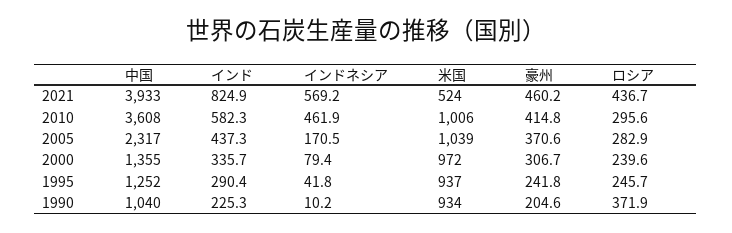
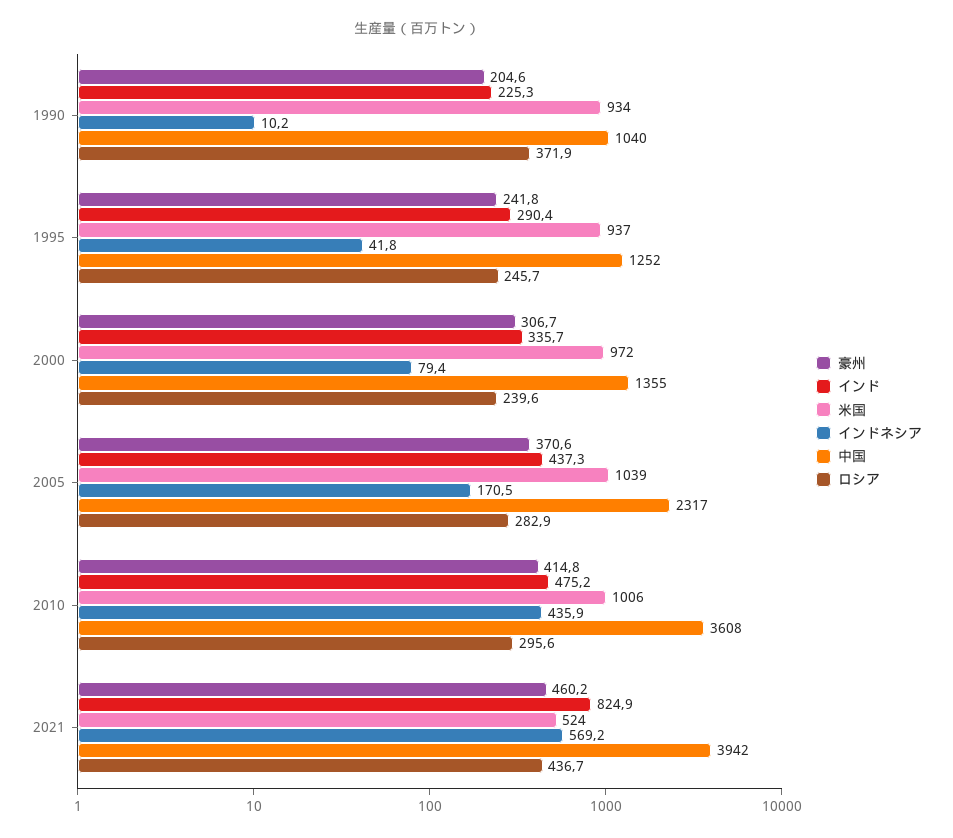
中国, 2021: 3933 -> 3942
インド, 2010: 582.3 -> 475.2
インドネシア, 2010: 461.9 -> 435.9

